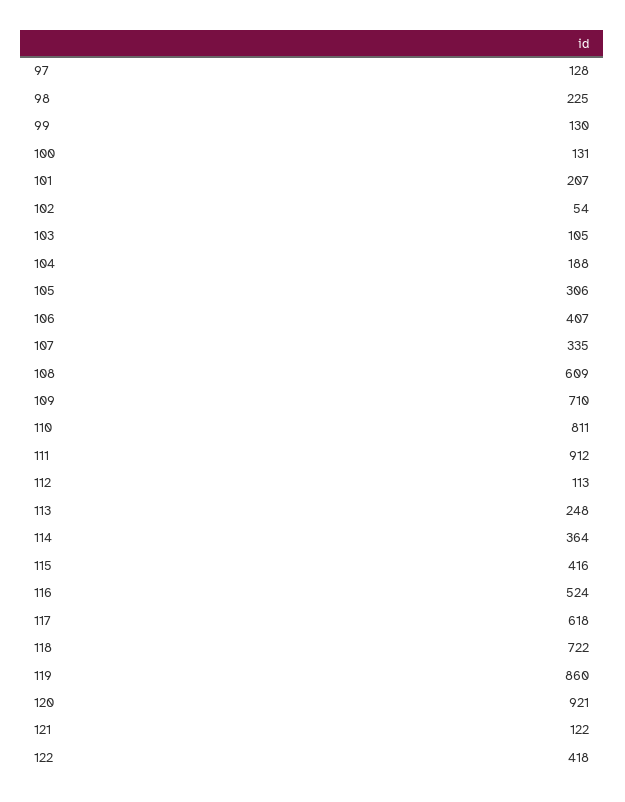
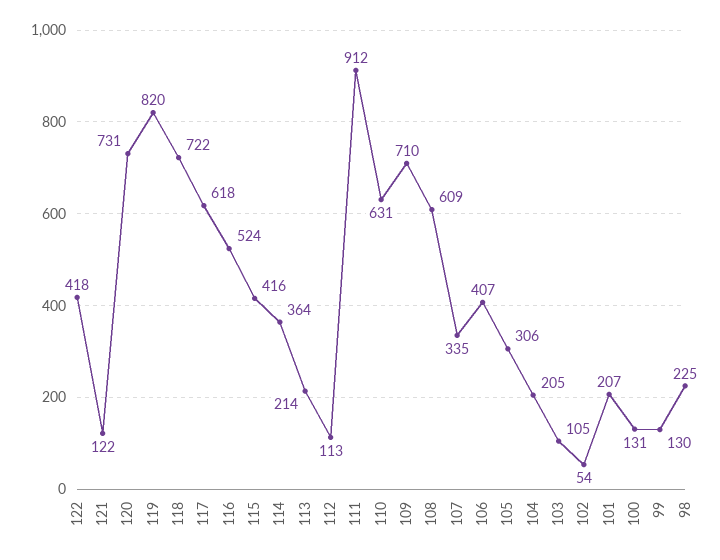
97: 128 -> none
104: 188 -> 205
110: 811 -> 631
113: 248 -> 214
119: 860 -> 820
120: 921 -> 731

